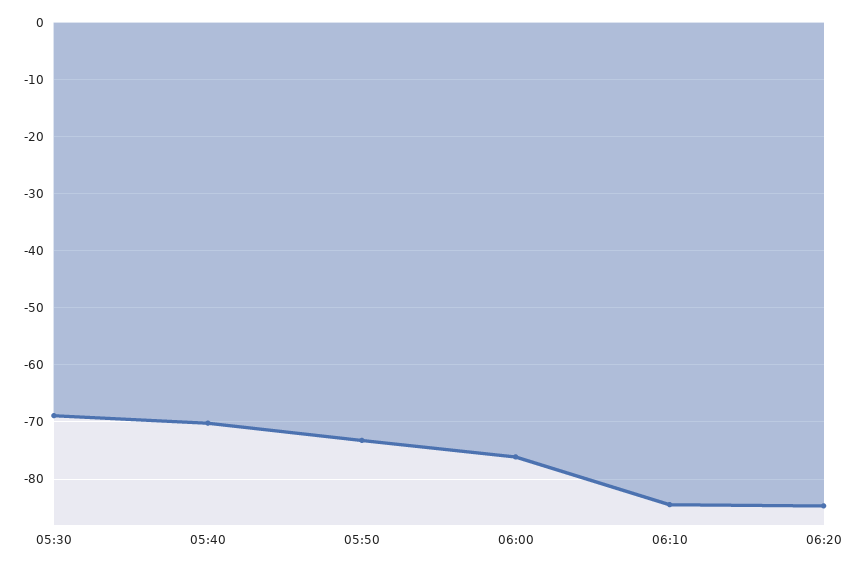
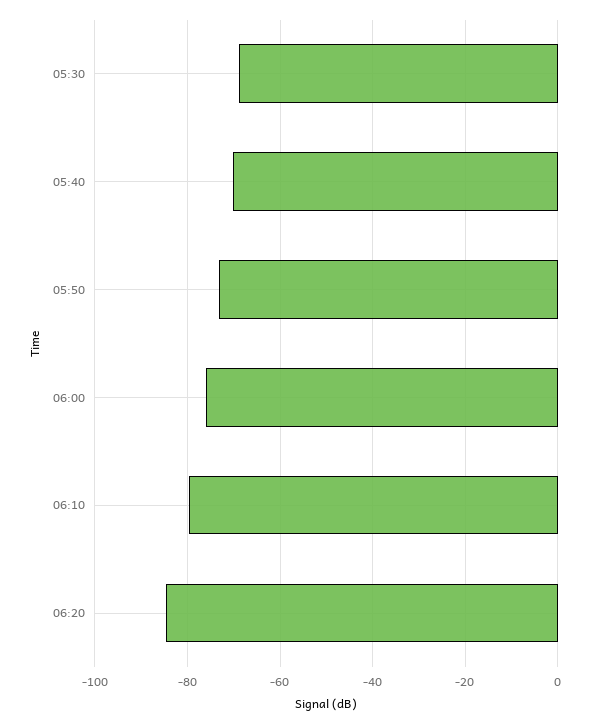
06:10: -84 -> -80

